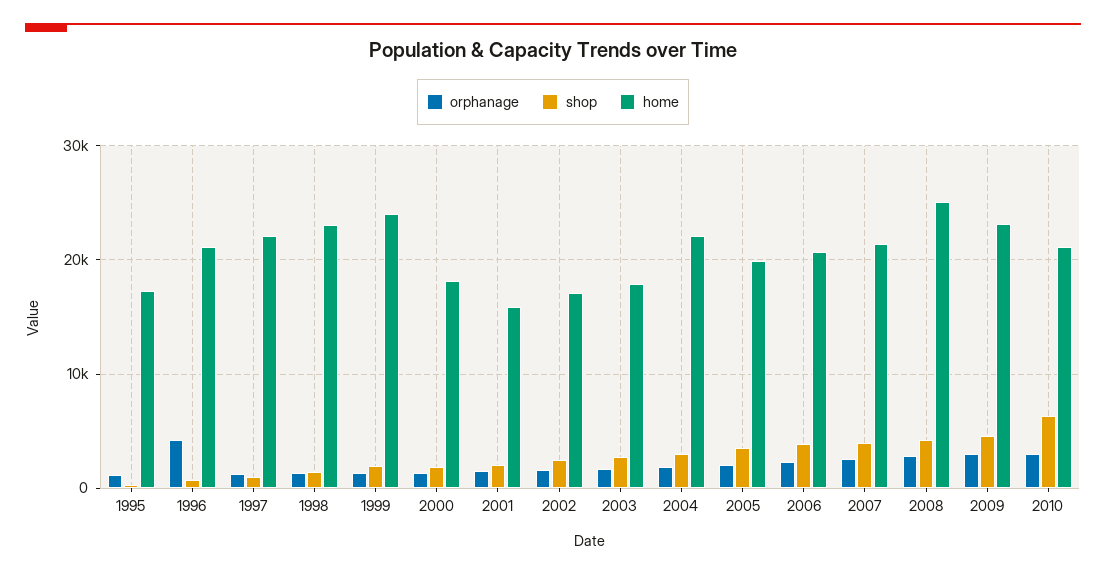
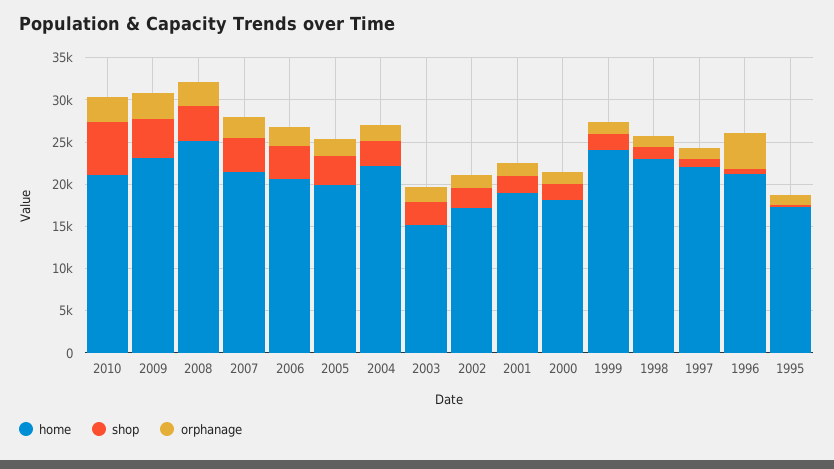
home, 2001: 16000 -> 19000
home, 2003: 18000 -> 15000

